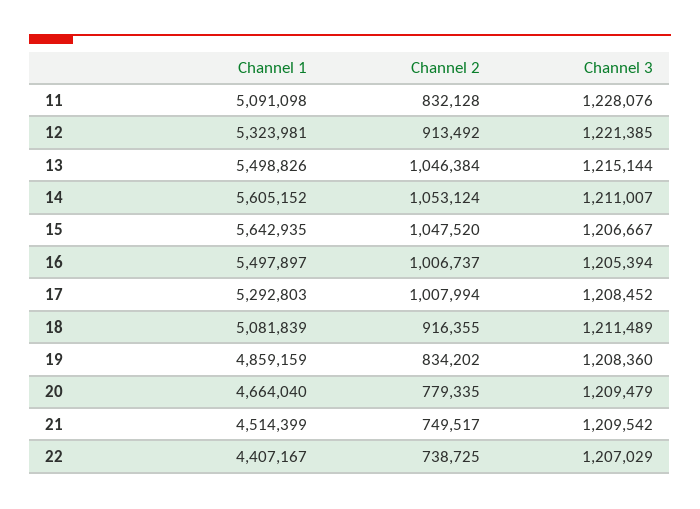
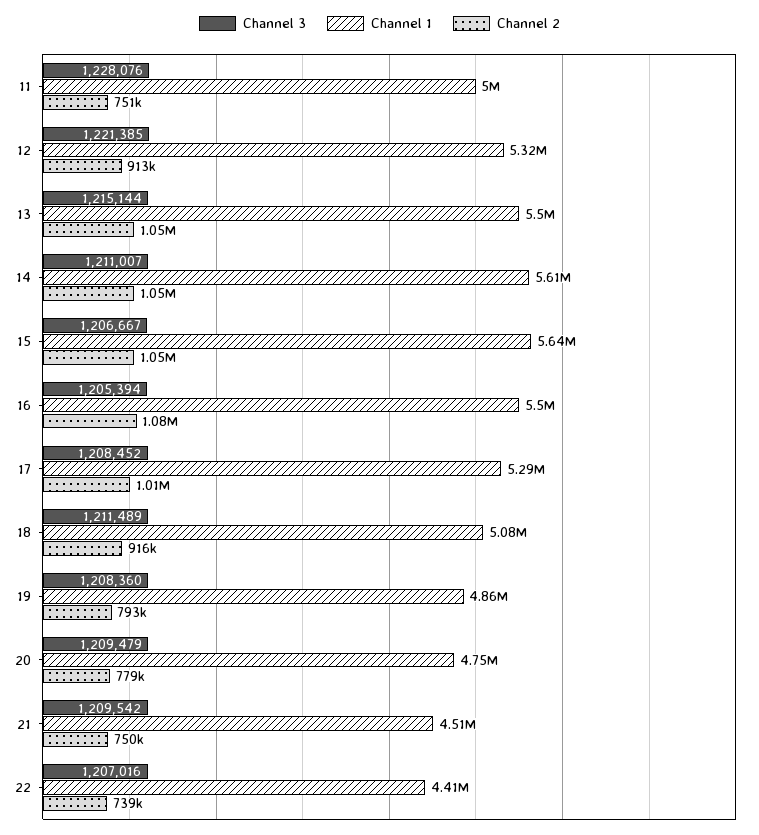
Channel 1, 11: 5091098 -> 5000000
Channel 2, 11: 832128 -> 751000
Channel 2, 16: 1006737 -> 1080000
Channel 2, 19: 834202 -> 793000
Channel 1, 20: 4664040 -> 4750000
Channel 3, 22: 1207029 -> 1207016

